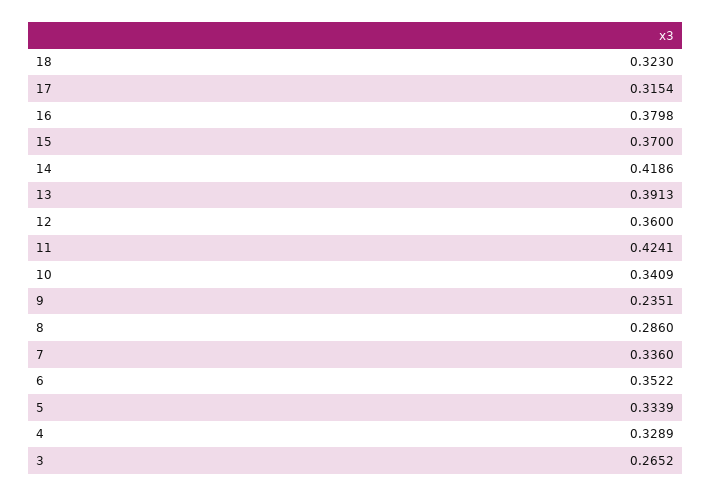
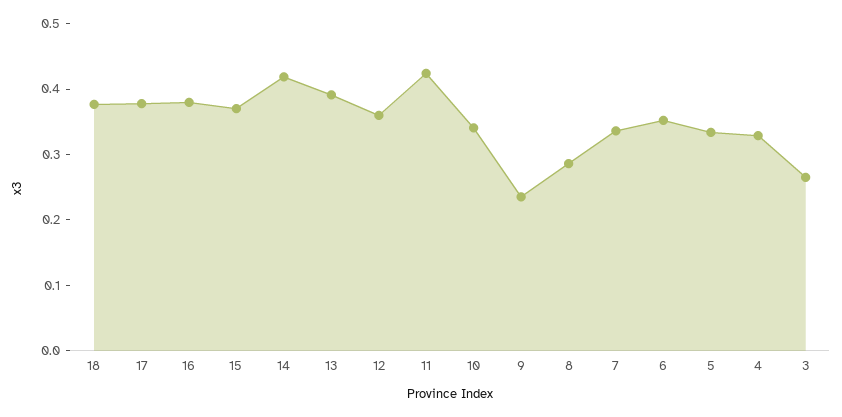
18: 0.323 -> 0.38
17: 0.3154 -> 0.38

